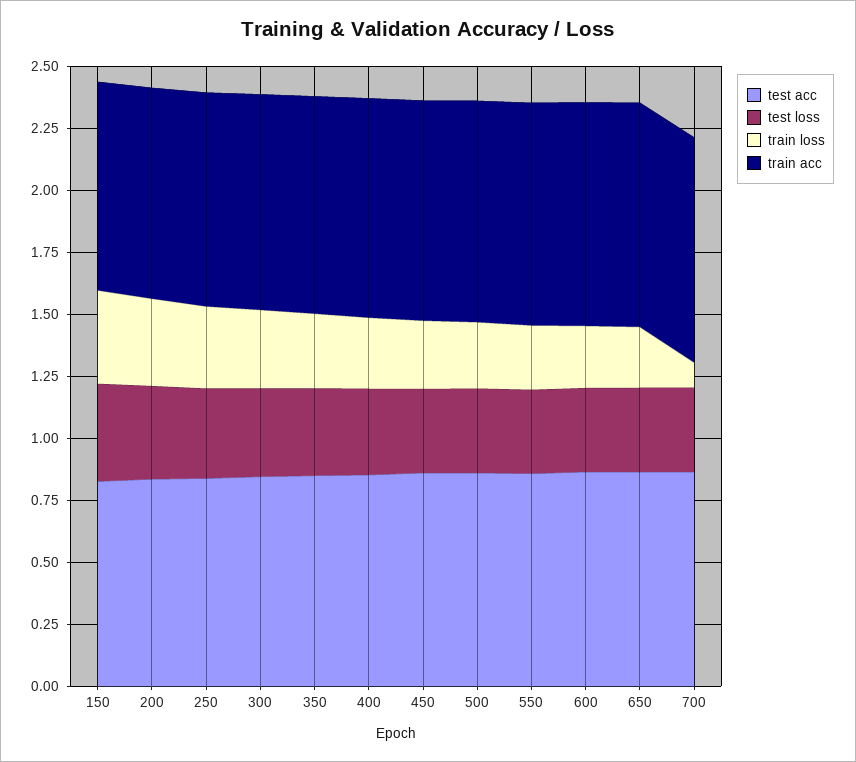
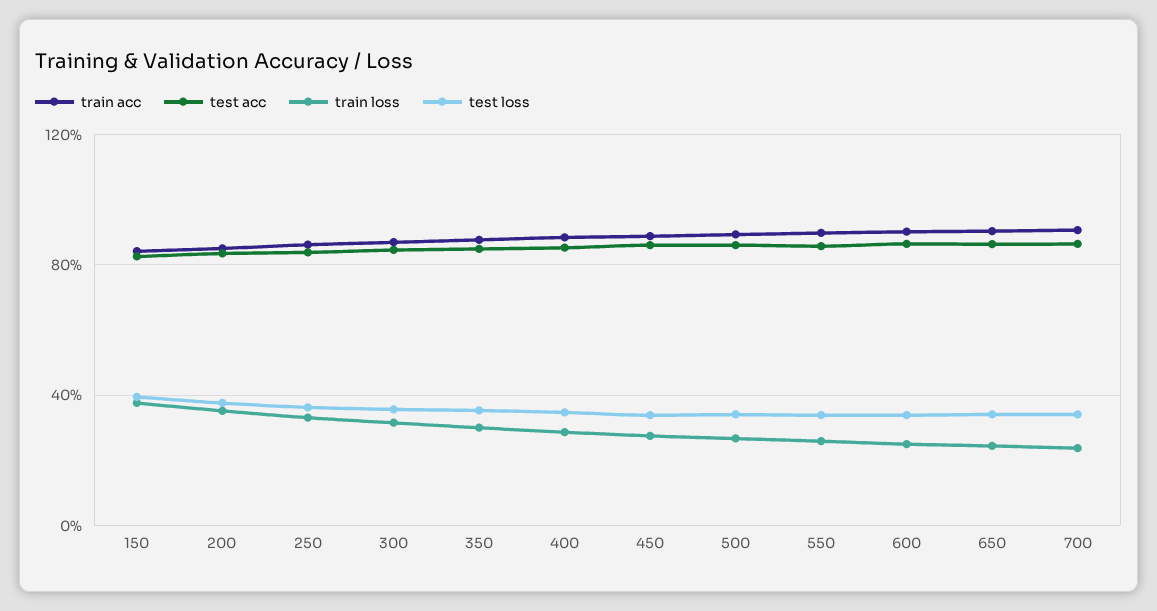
train loss, 700: 0.1 -> 0.25

